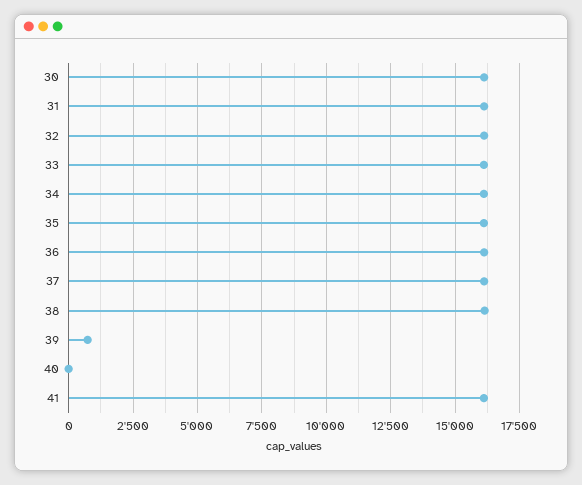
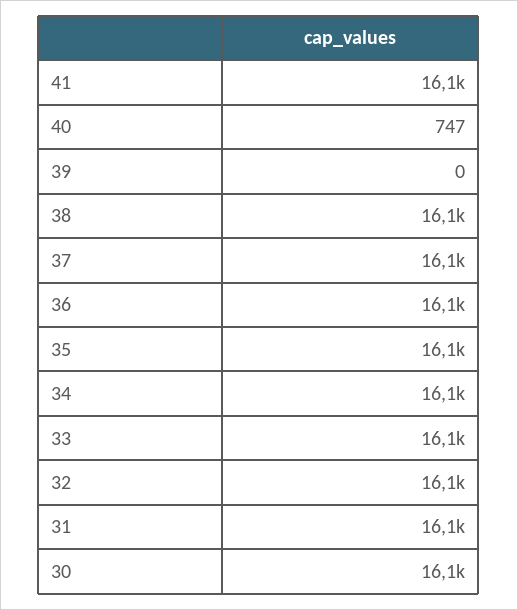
39: 750 -> 0
40: 0 -> 747

